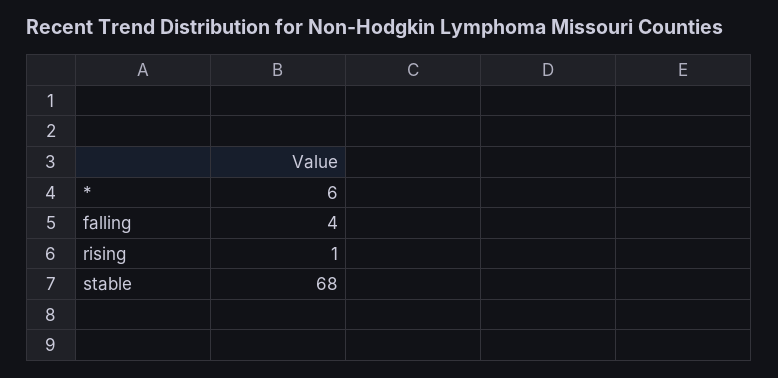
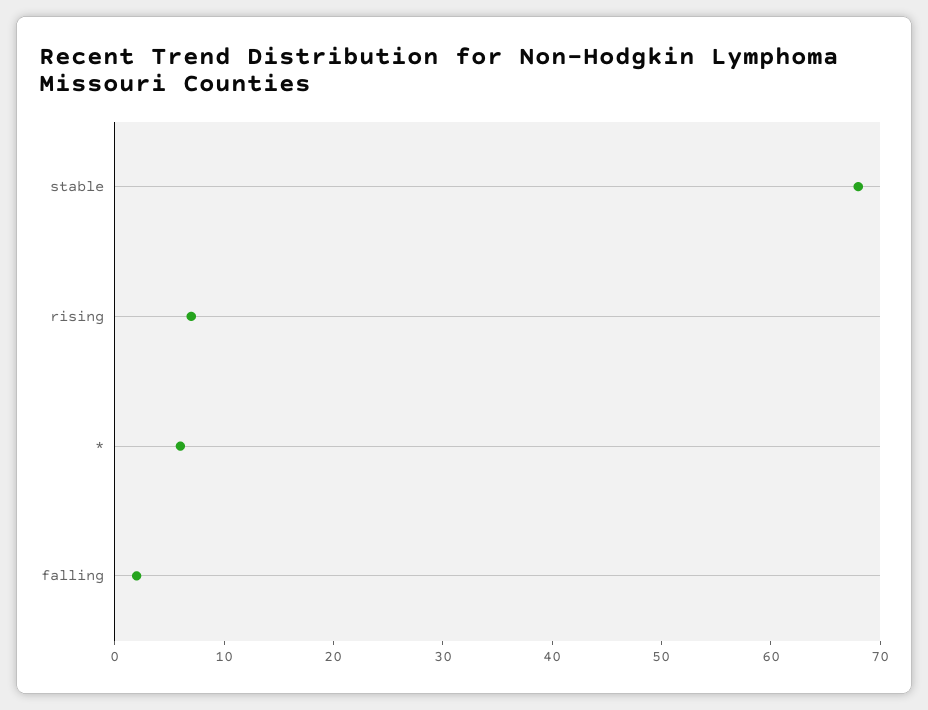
falling: 4 -> 2
rising: 1 -> 7

